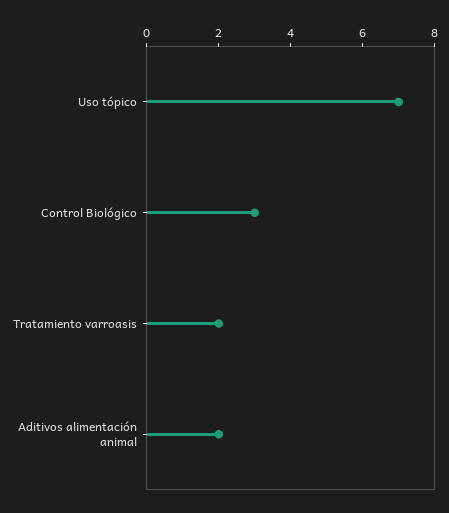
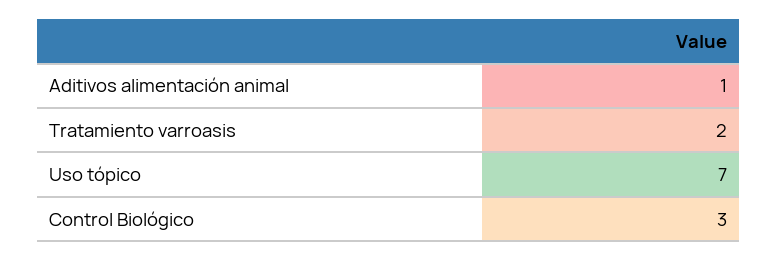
Aditivos alimentación animal: 2 -> 1

